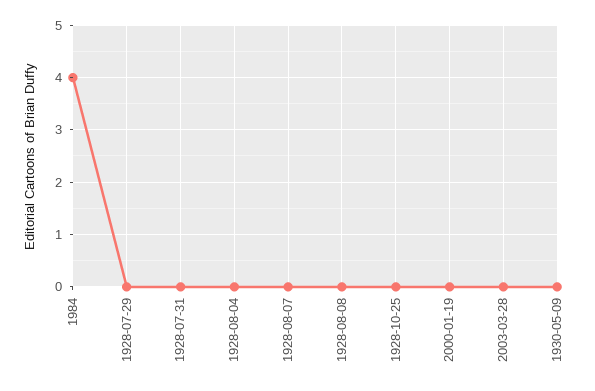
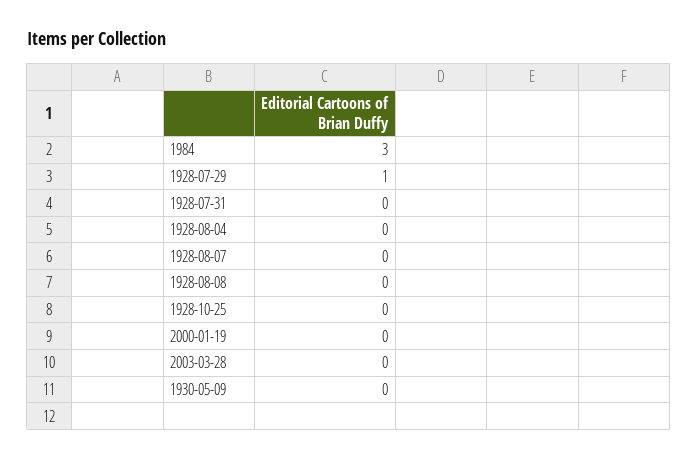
1984: 4 -> 3
1928-07-29: 0 -> 1

